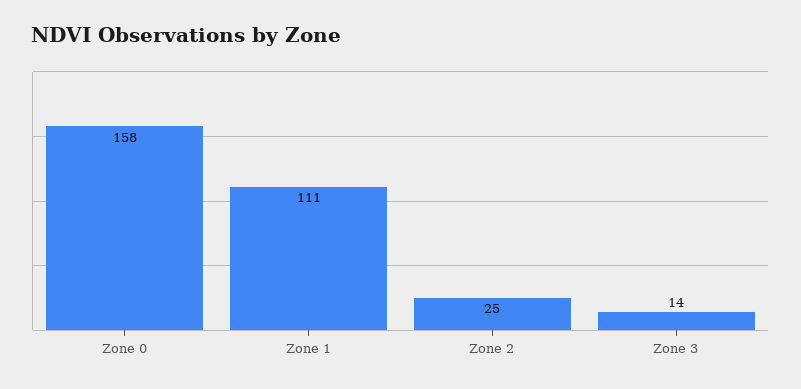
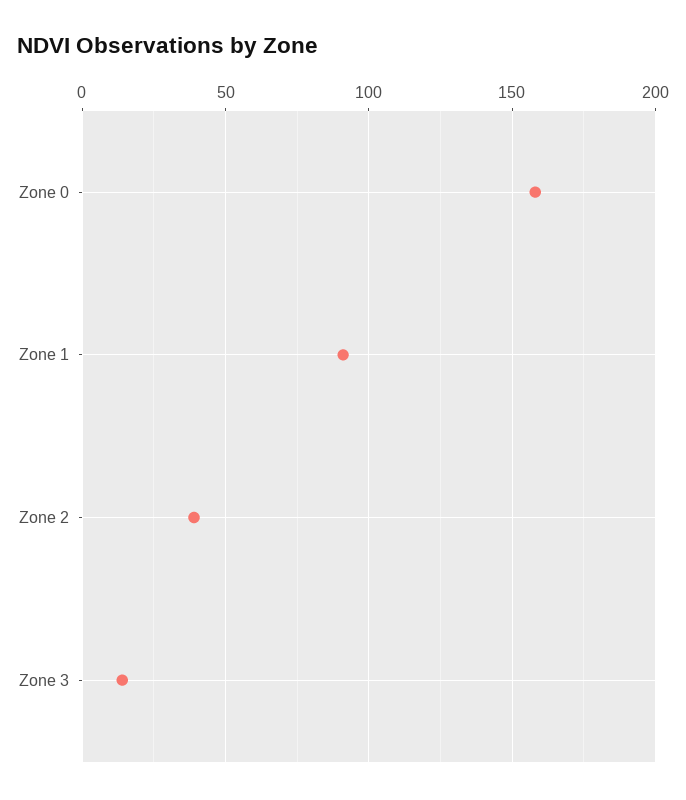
Zone 1: 111 -> 90
Zone 2: 25 -> 40

